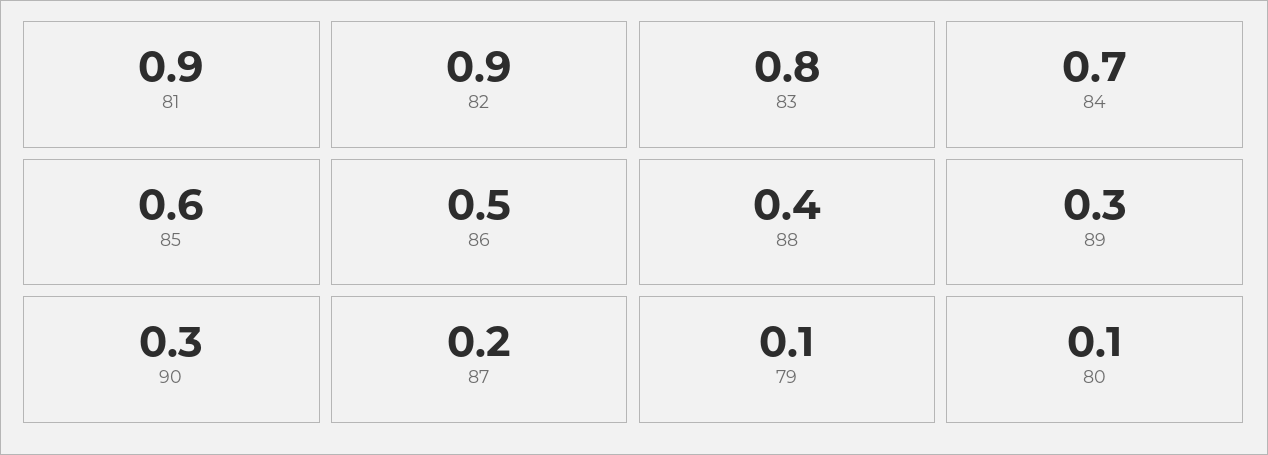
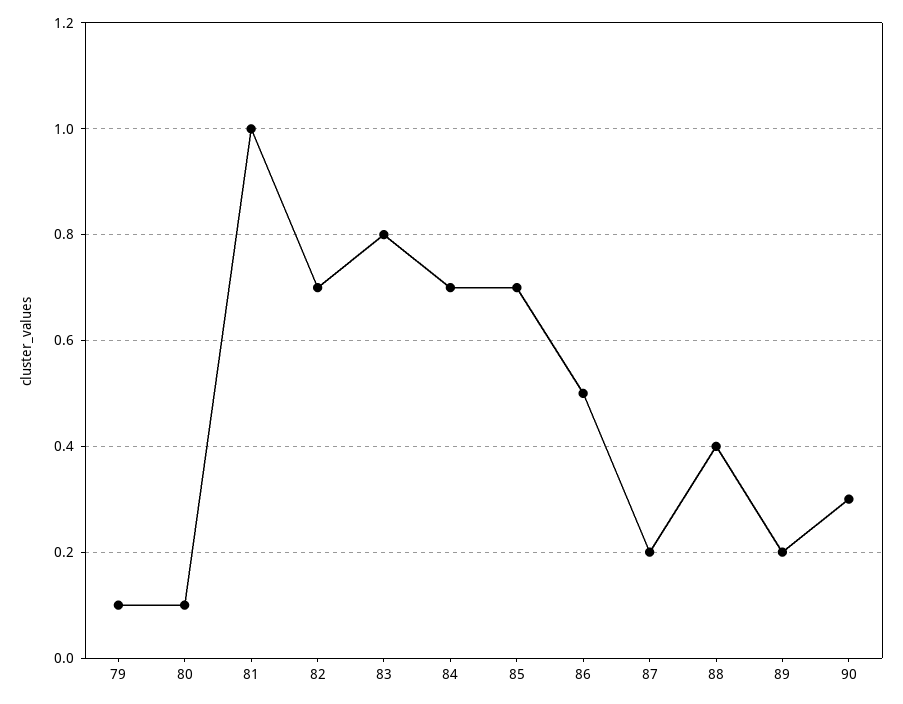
81: 0.9 -> 1
82: 0.9 -> 0.7
85: 0.6 -> 0.7
89: 0.3 -> 0.2

